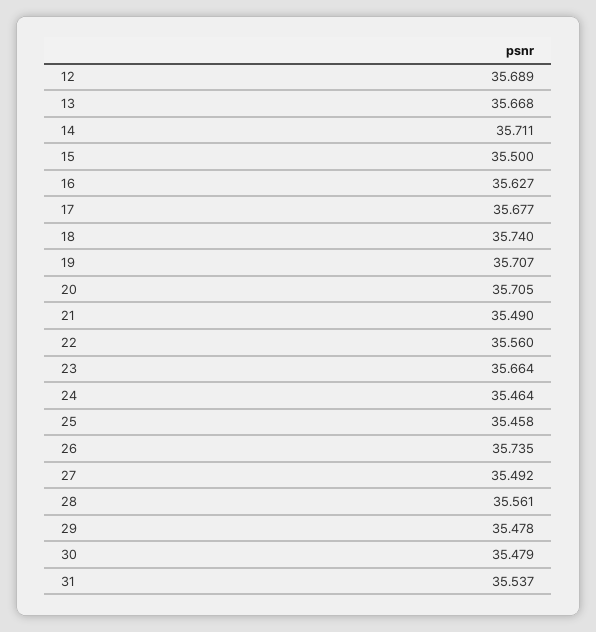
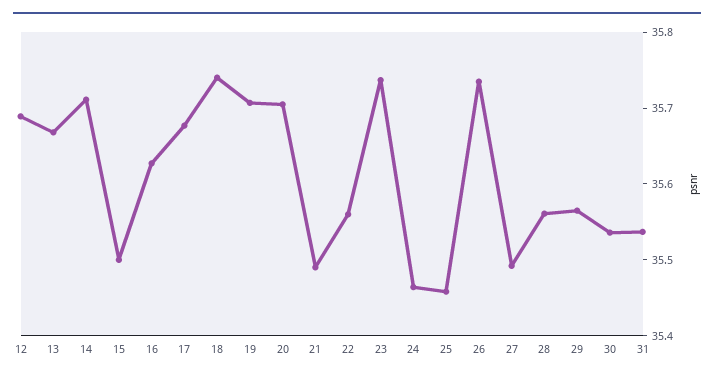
23: 35.664 -> 35.74
29: 35.478 -> 35.56
30: 35.479 -> 35.54

